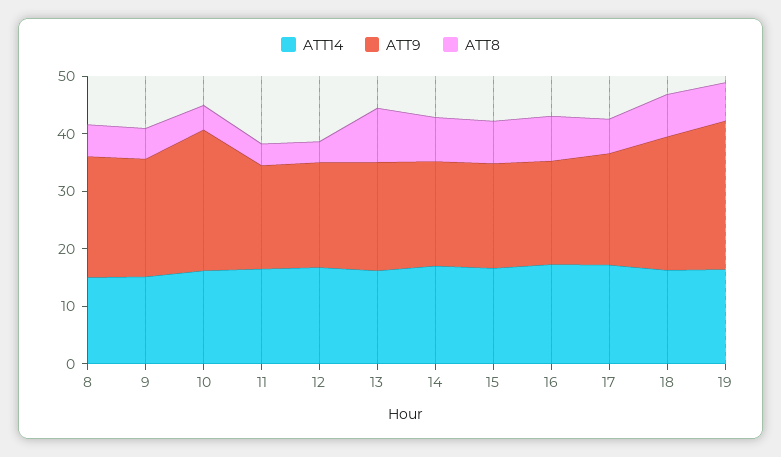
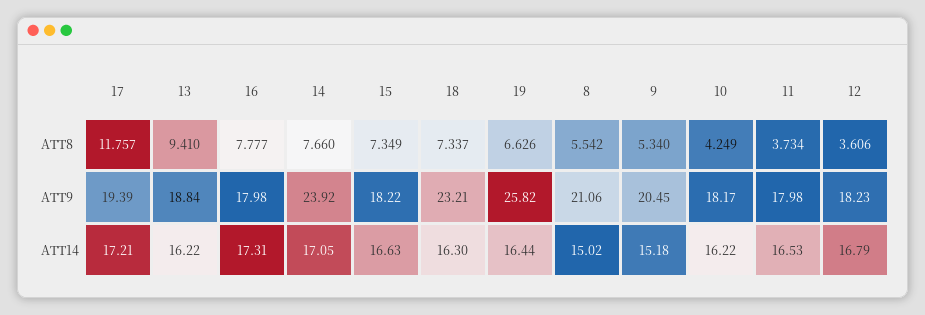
ATT9, 10: 24 -> 18.17
ATT9, 14: 18 -> 23.92
ATT8, 17: 6 -> 11.757

